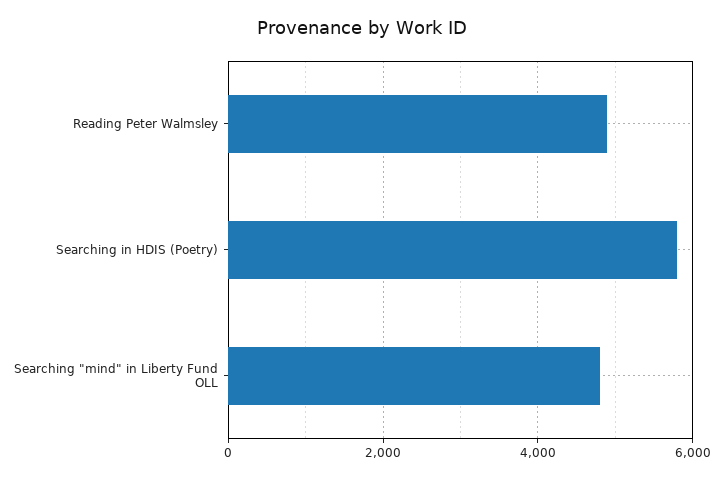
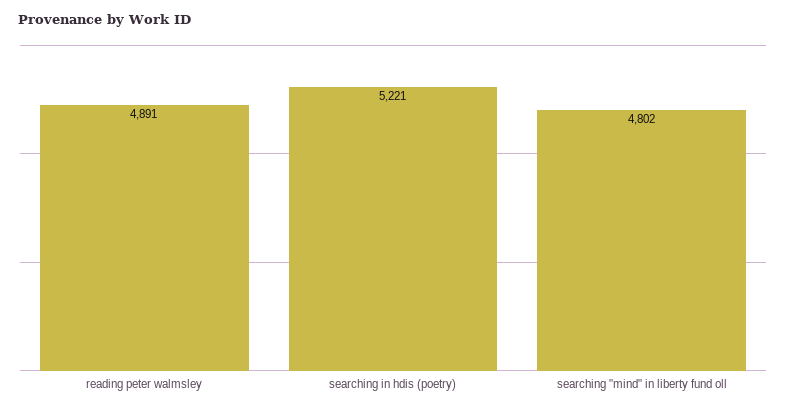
Searching in HDIS (Poetry): 5800 -> 5221

